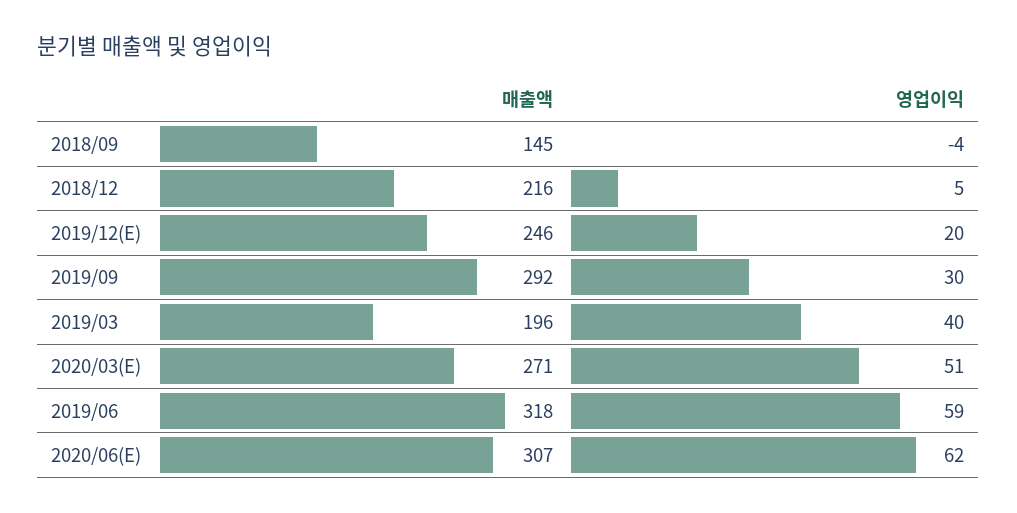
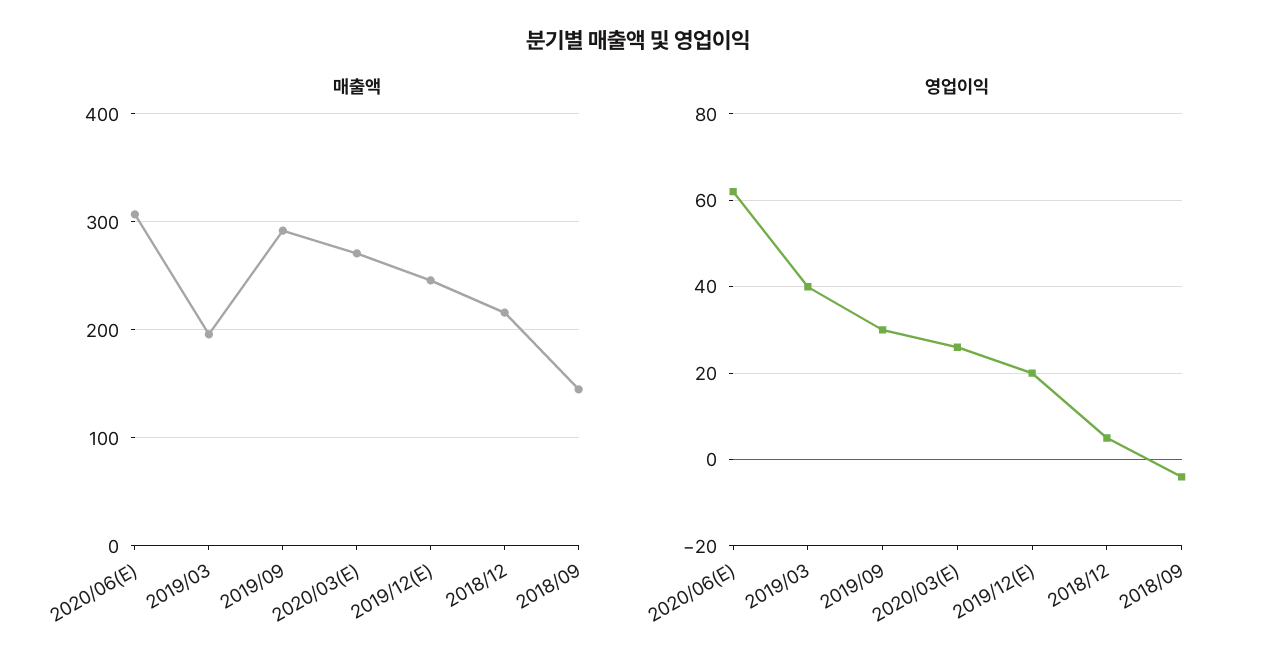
영업이익, 2020/03(E): 51 -> 25
매출액, 2019/06: 318 -> none
영업이익, 2019/06: 59 -> none

